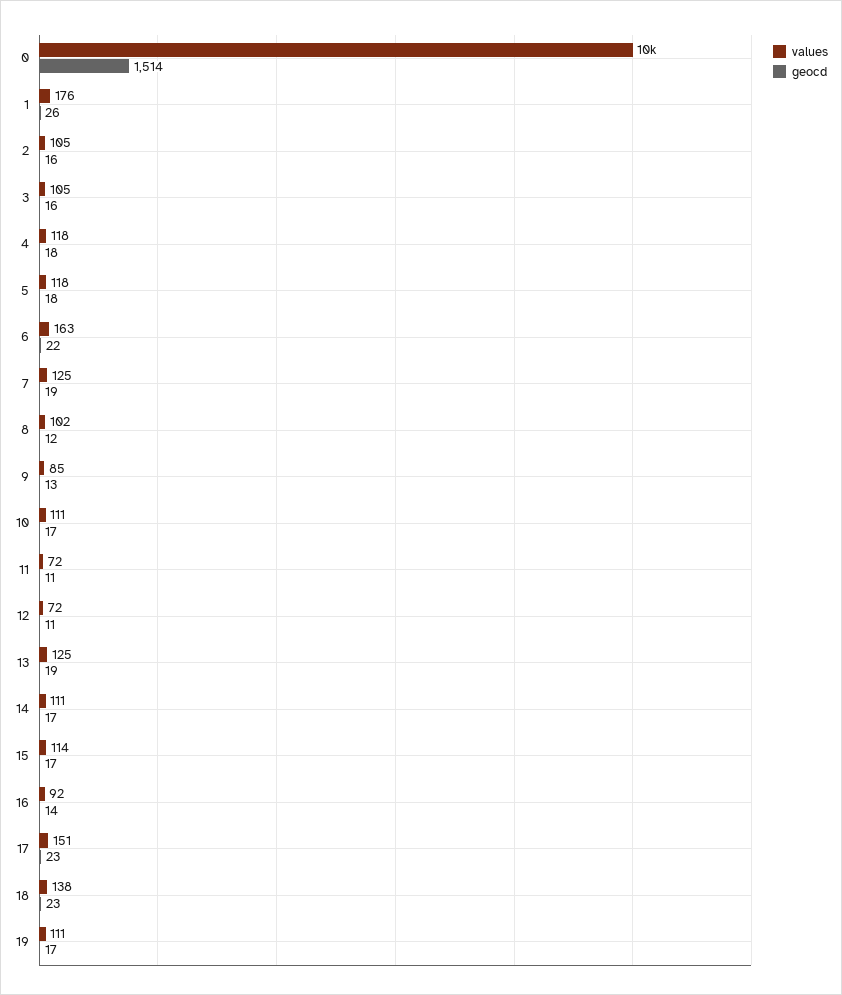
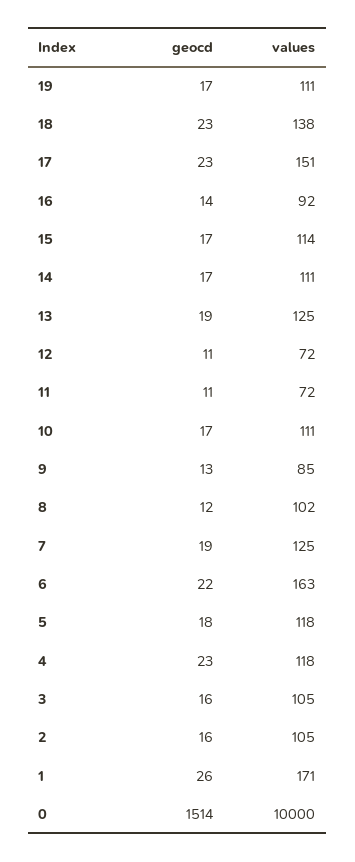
values, 1: 176 -> 171
geocd, 4: 18 -> 23

